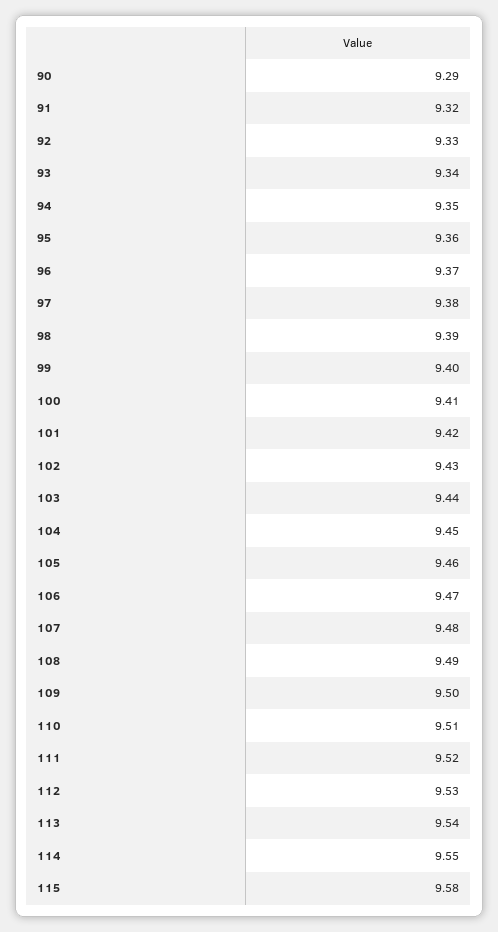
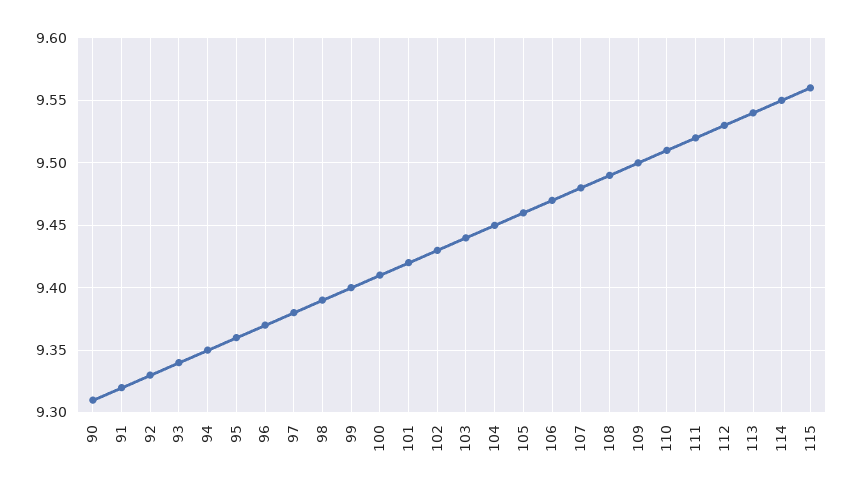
90: 9.29 -> 9.31
115: 9.58 -> 9.56

